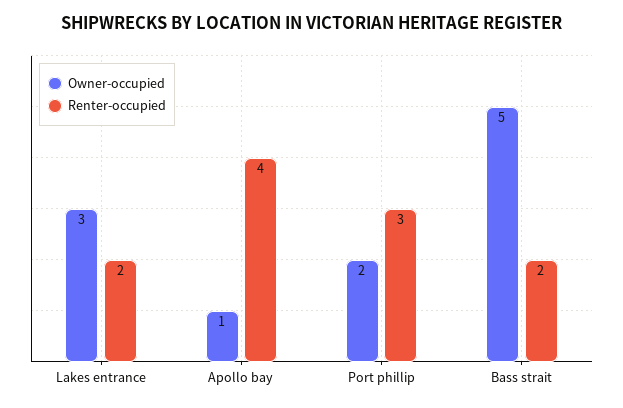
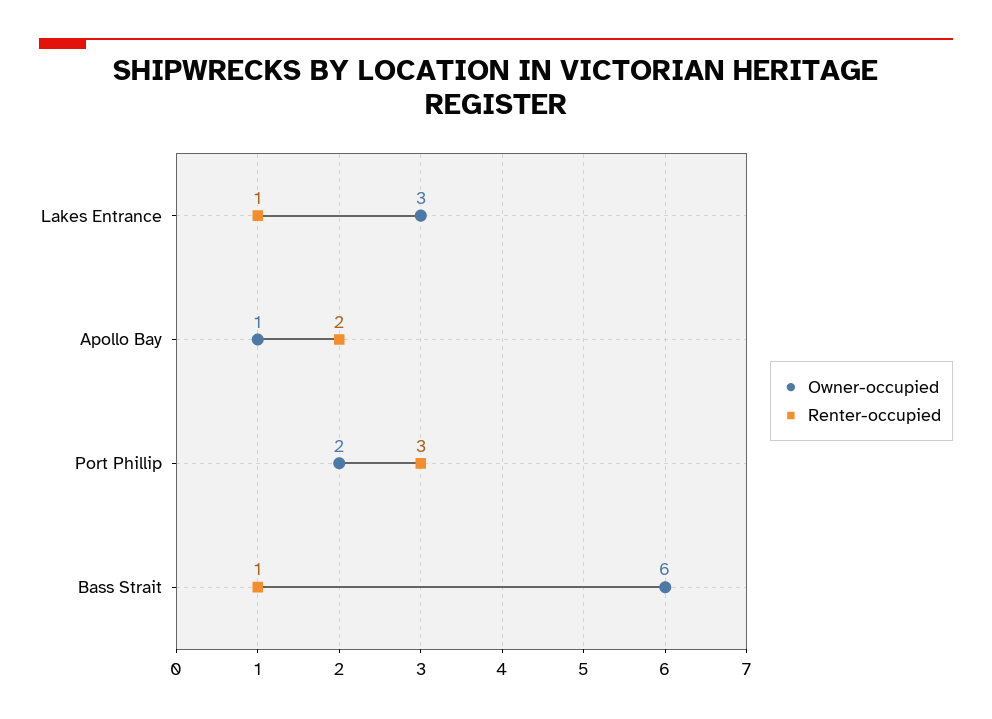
Renter-occupied, Lakes entrance: 2 -> 1
Renter-occupied, Apollo bay: 4 -> 2
Owner-occupied, Bass strait: 5 -> 6
Renter-occupied, Bass strait: 2 -> 1

